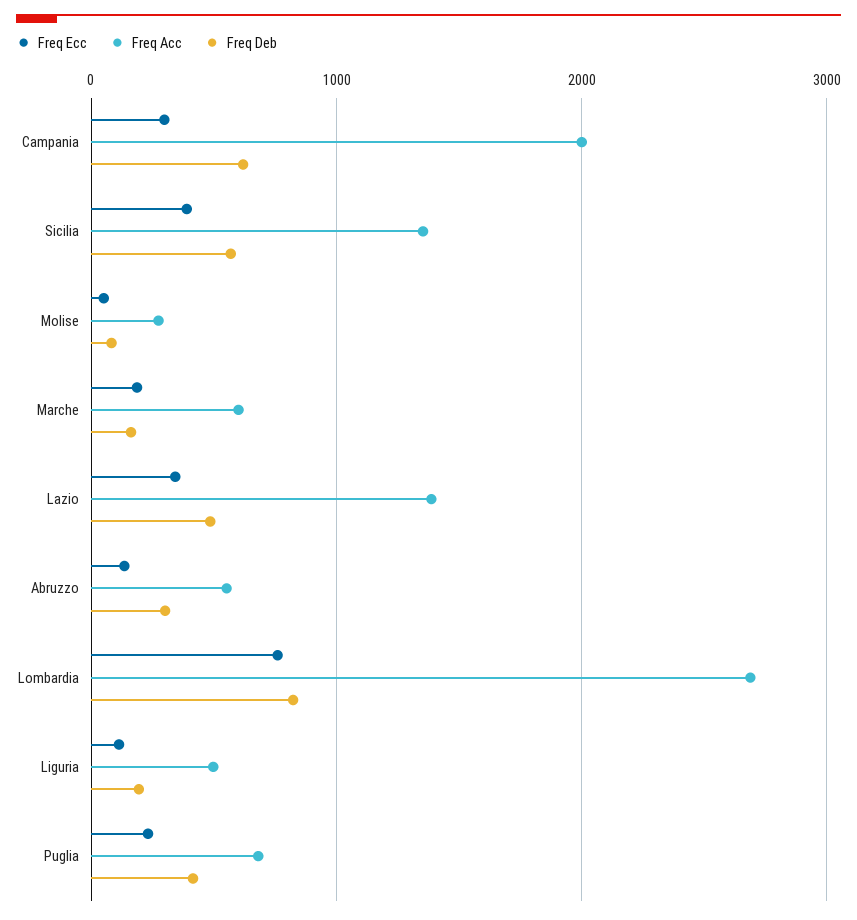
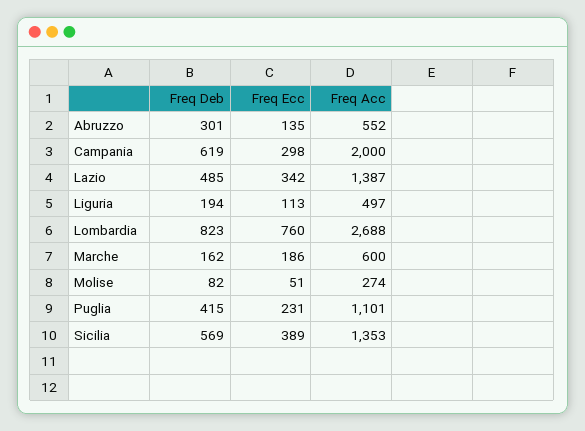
Freq Acc, Puglia: 700 -> 1101

